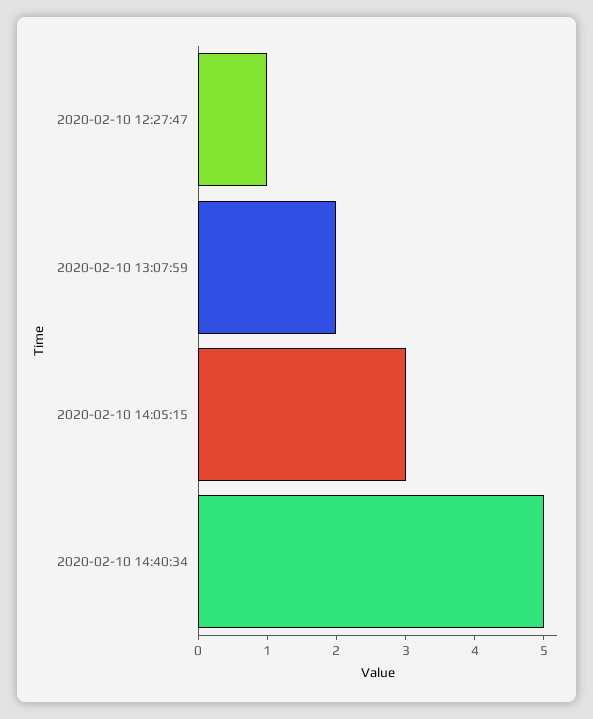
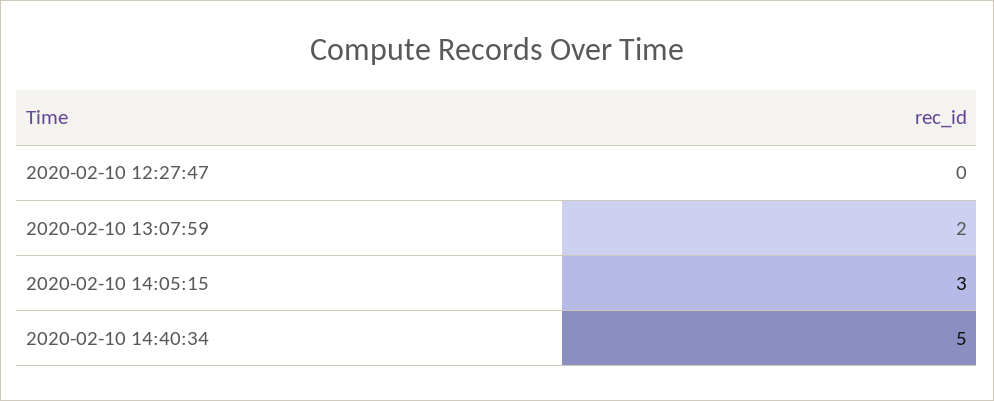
2020-02-10 12:27:47: 1 -> 0

